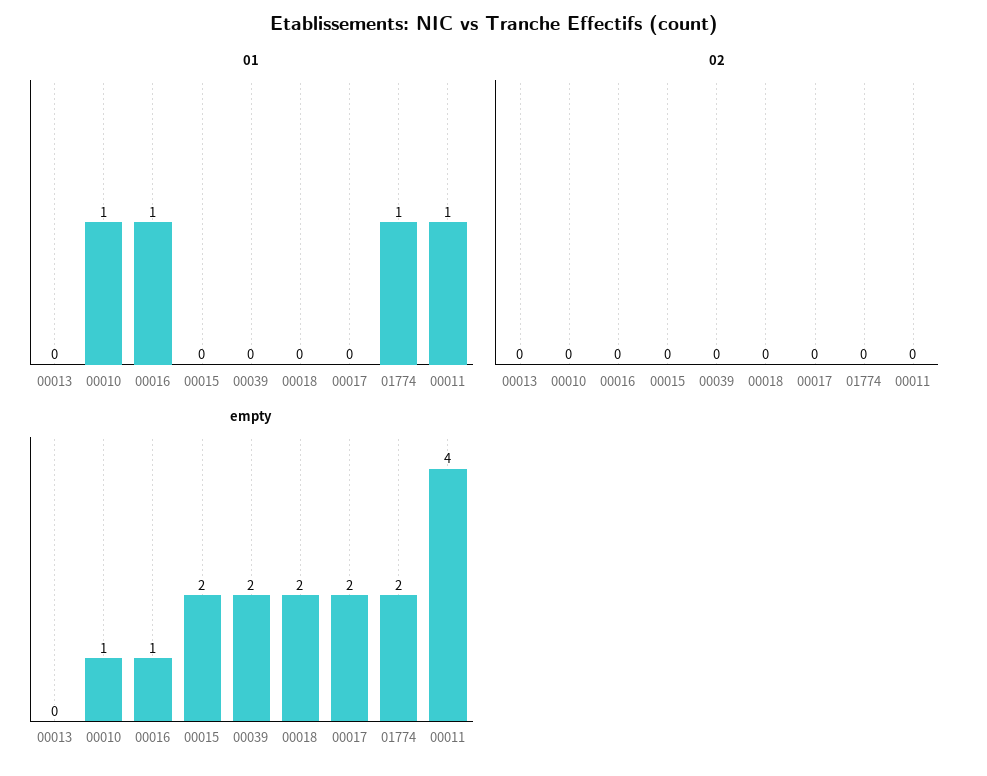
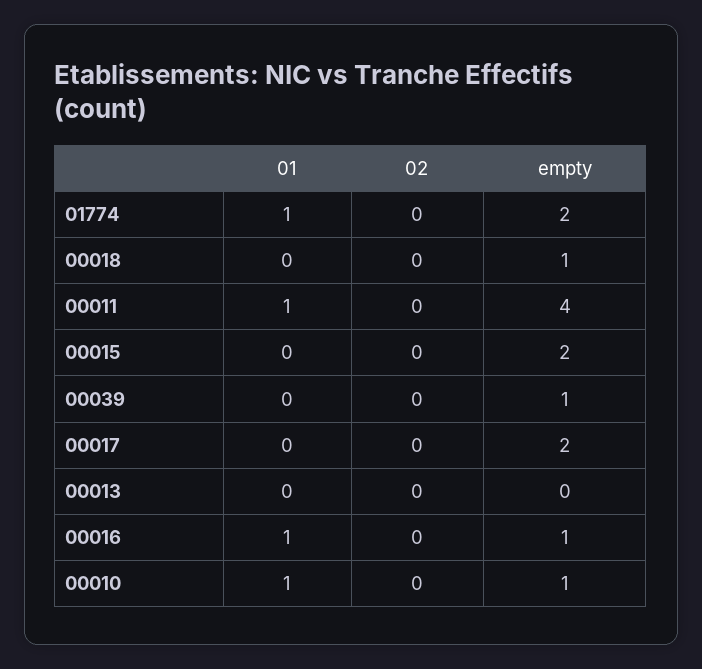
empty, 00039: 2 -> 1
empty, 00018: 2 -> 1

